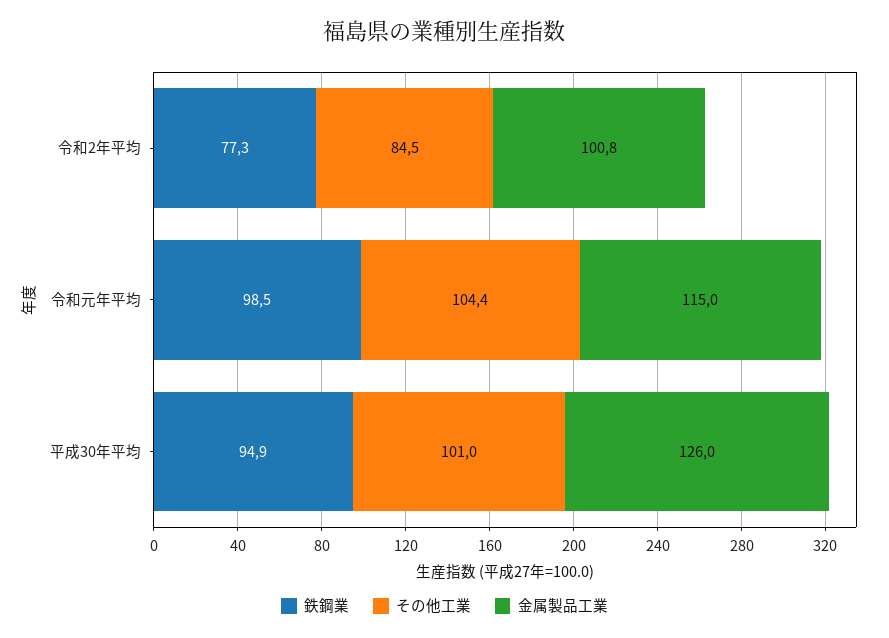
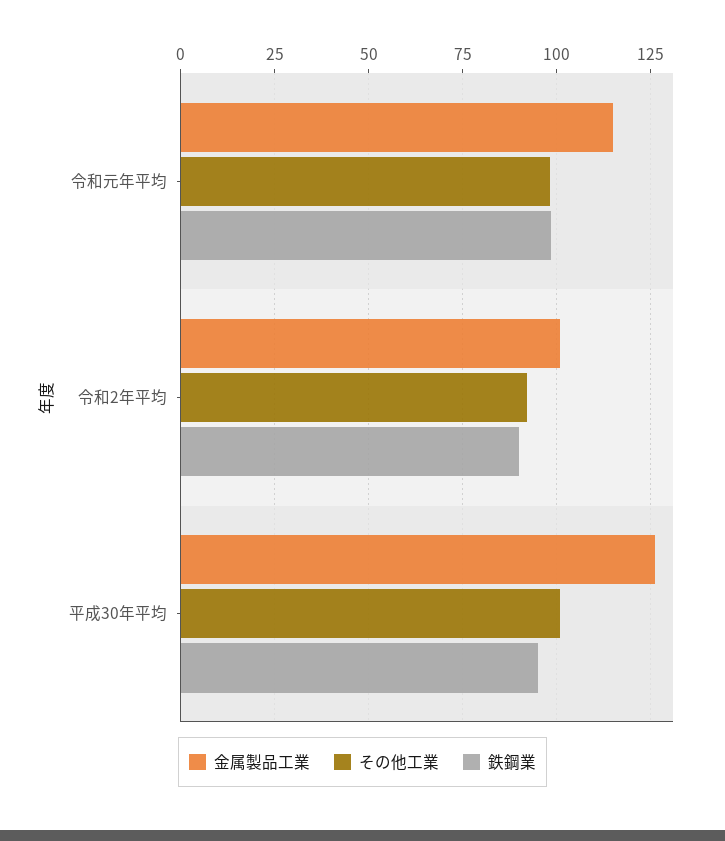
鉄鋼業, 令和2年平均: 77.3 -> 90
その他工業, 令和2年平均: 84.5 -> 92.5
その他工業, 令和元年平均: 104.4 -> 97.5

